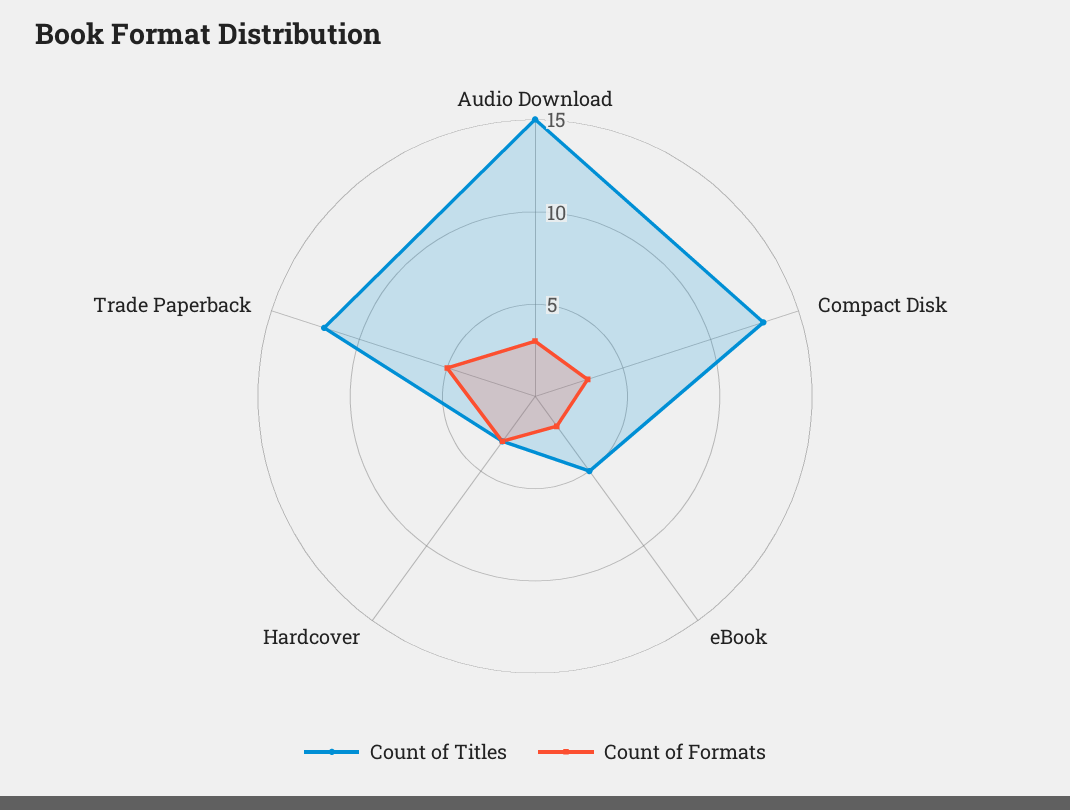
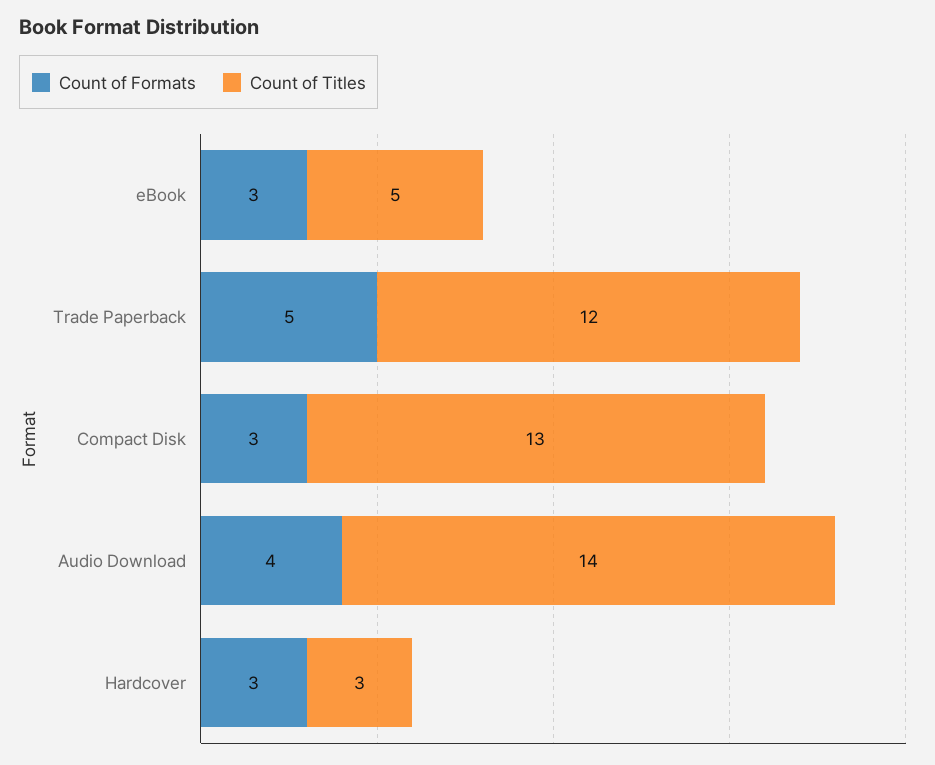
Count of Titles, Audio Download: 15 -> 14
Count of Formats, Audio Download: 3 -> 4
Count of Formats, eBook: 2 -> 3

